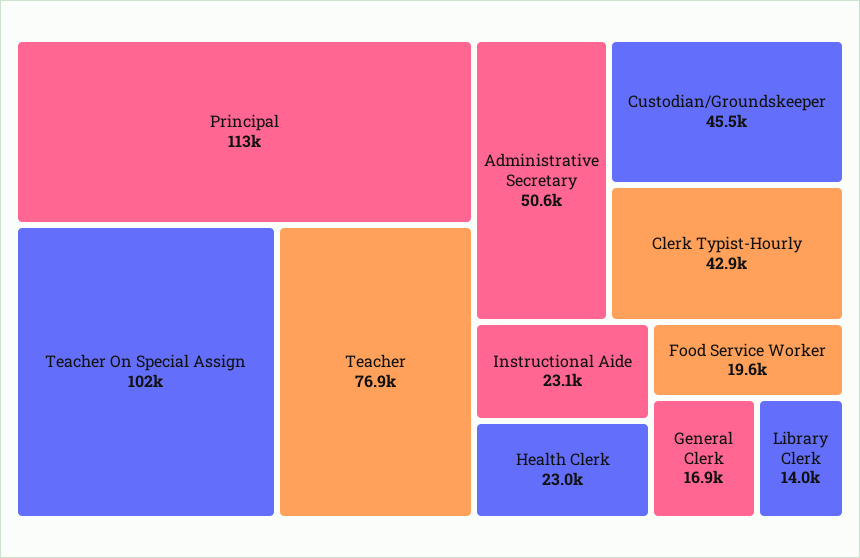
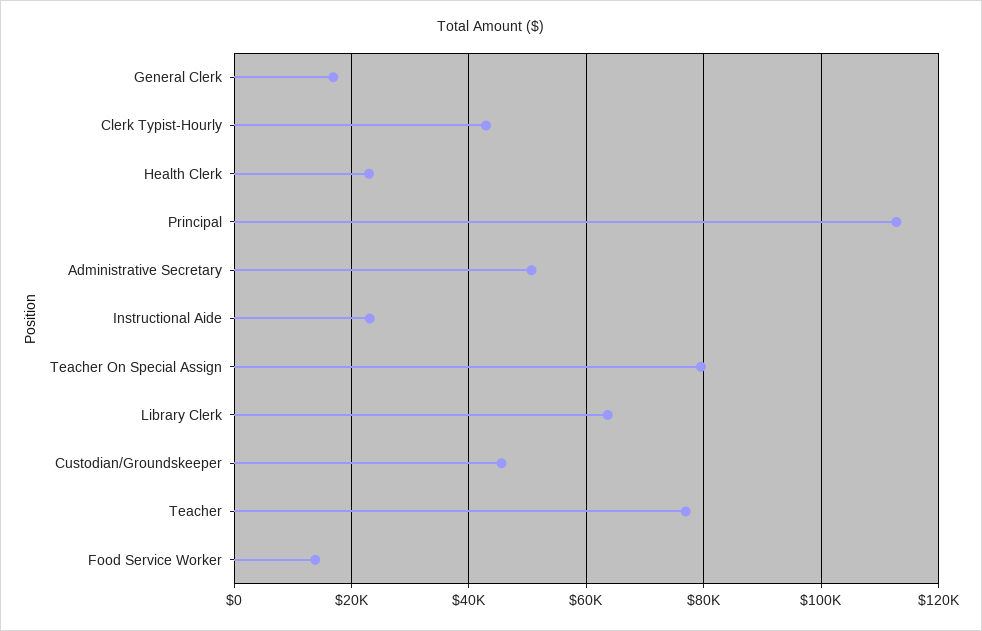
Teacher On Special Assign: 102000 -> 80000
Food Service Worker: 19600 -> 14000
Library Clerk: 14000 -> 64000

